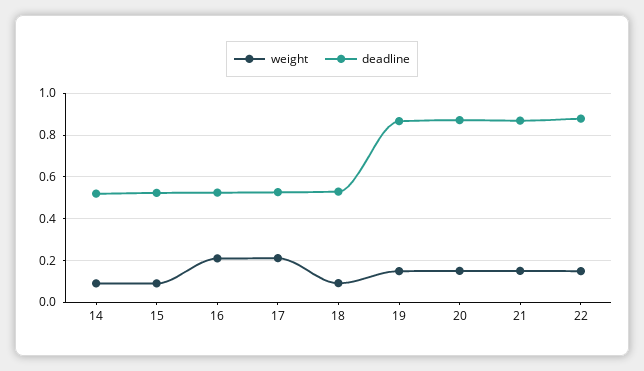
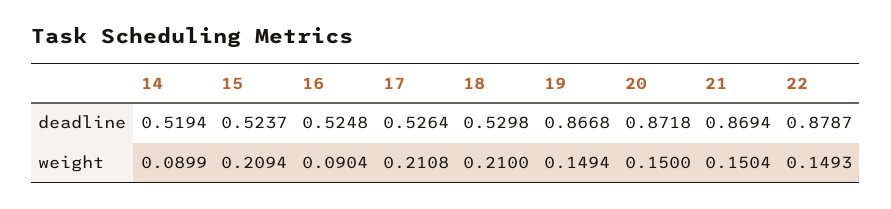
weight, 15: 0.1 -> 0.2094
weight, 16: 0.2 -> 0.0904
weight, 18: 0.1 -> 0.21

